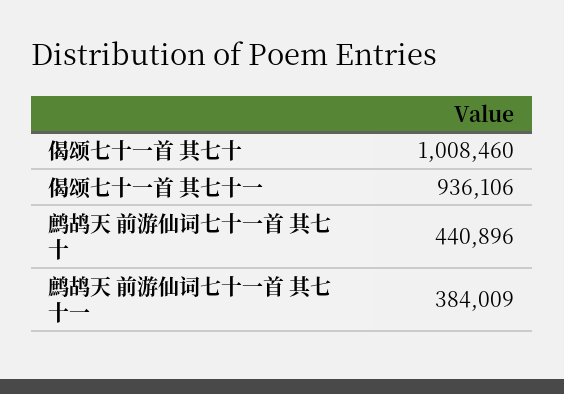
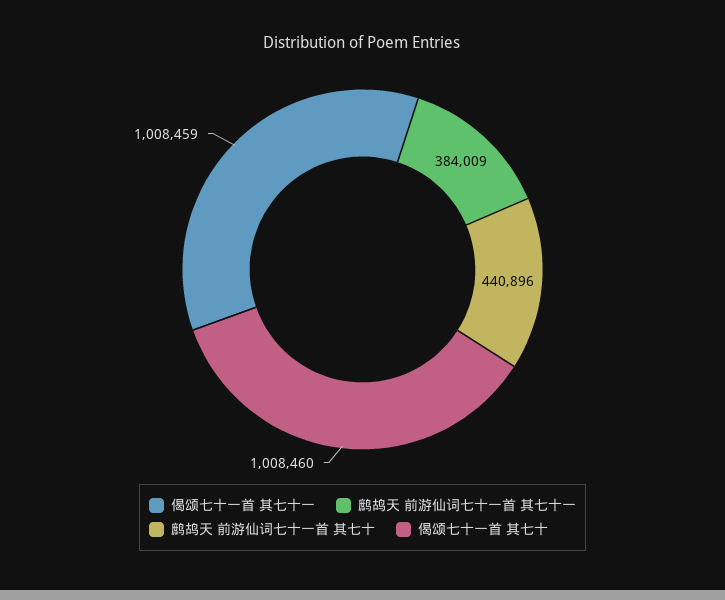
偈颂七十一首 其七十一: 936106 -> 1008459

